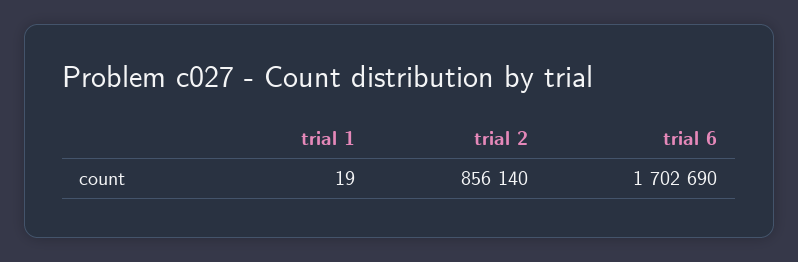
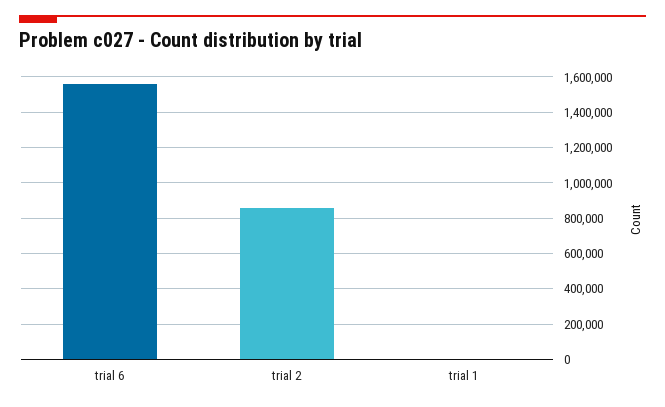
trial 6: 1702690 -> 1550000

